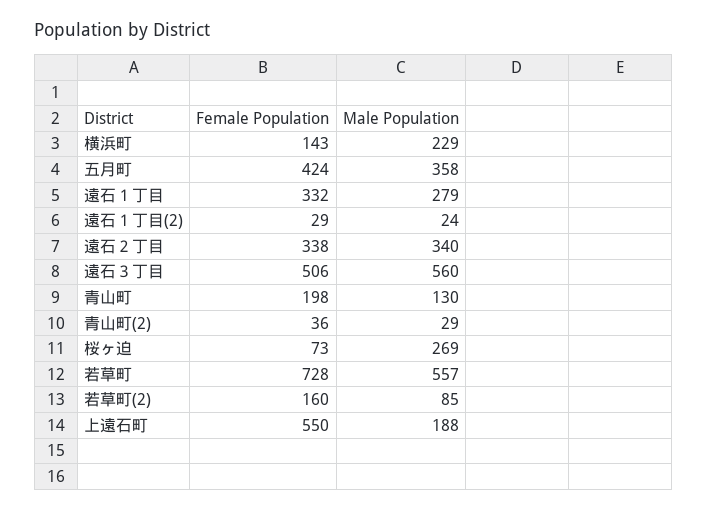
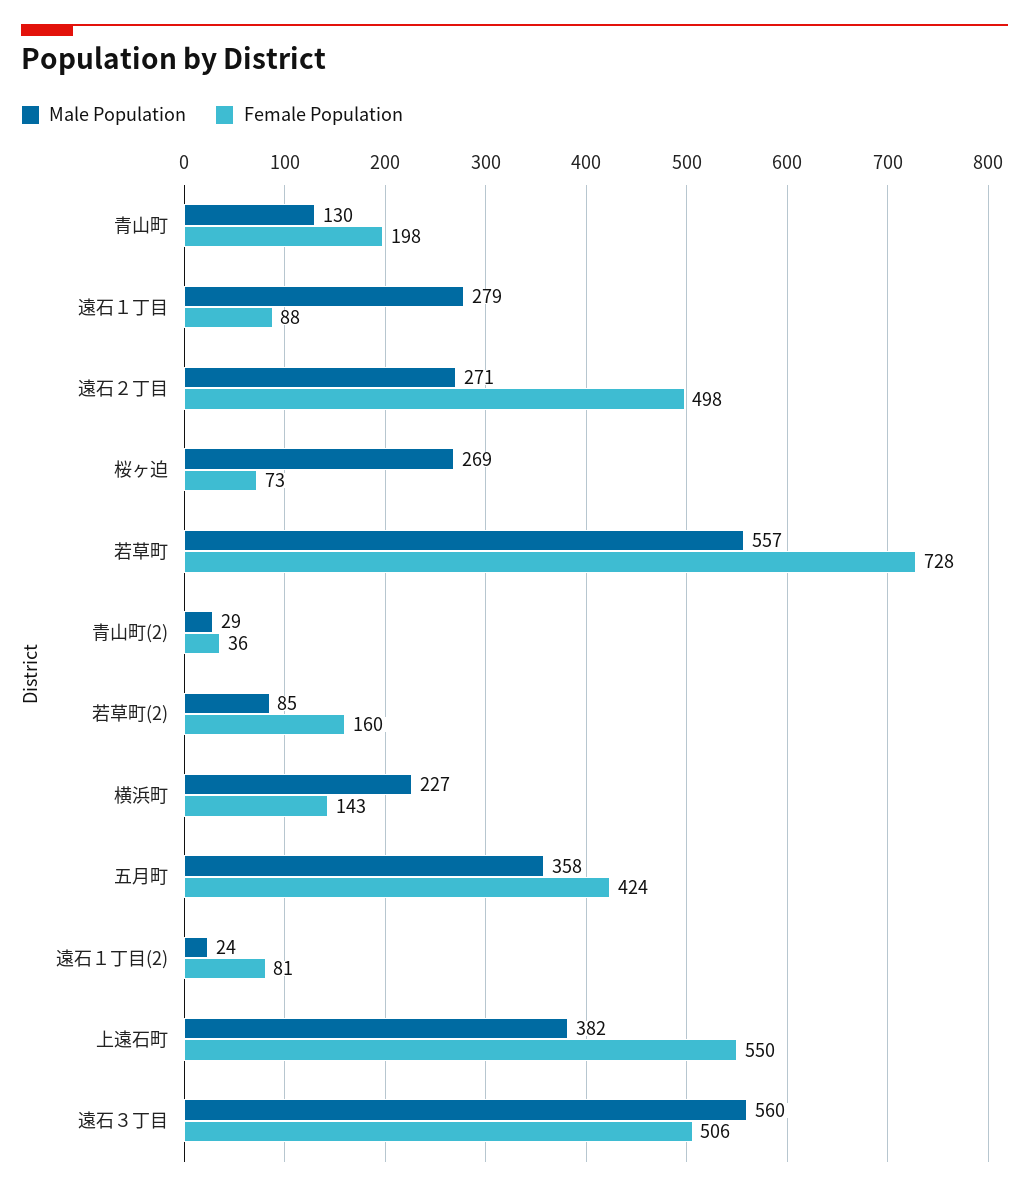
Male Population, 横浜町: 229 -> 227
Female Population, 遠石１丁目: 332 -> 88
Female Population, 遠石１丁目(2): 29 -> 81
Female Population, 遠石２丁目: 338 -> 498
Male Population, 遠石２丁目: 340 -> 271
Male Population, 上遠石町: 188 -> 382

